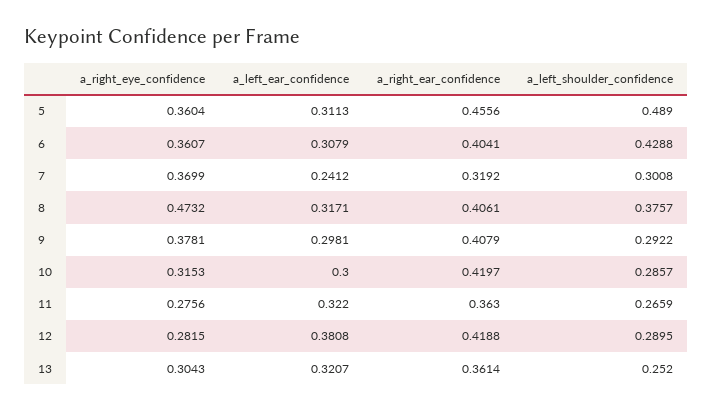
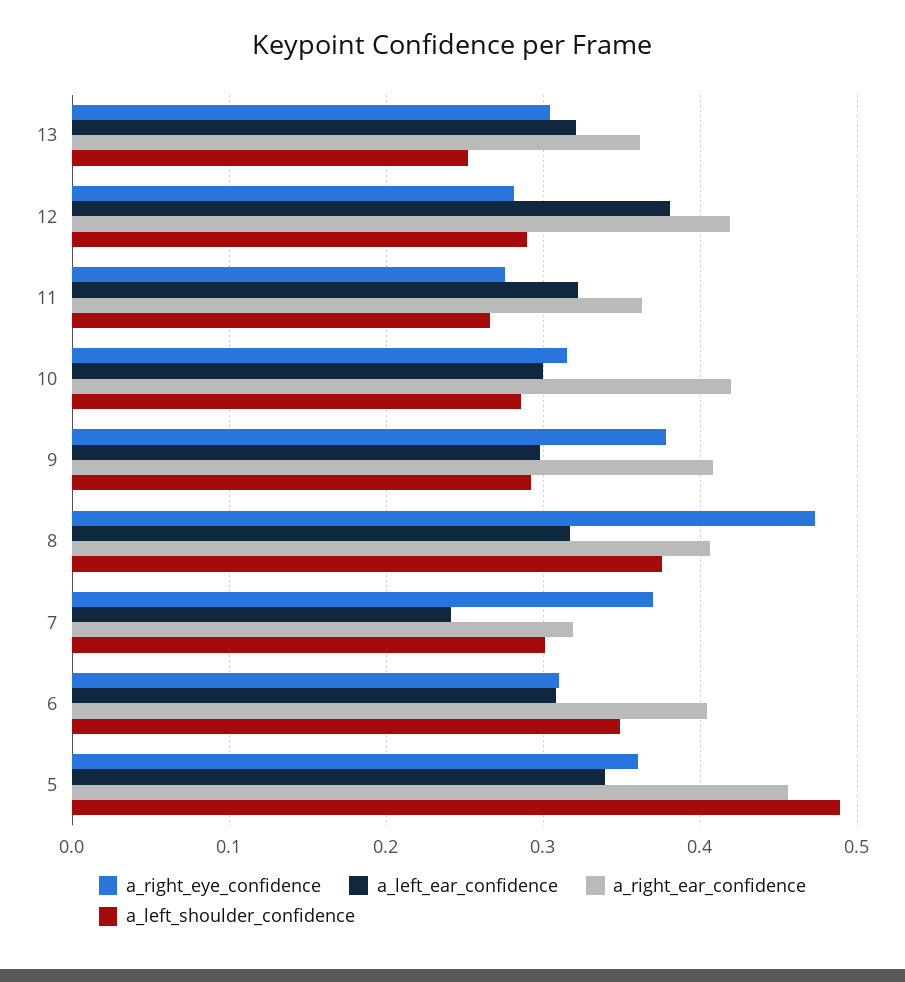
a_left_ear_confidence, 5: 0.3113 -> 0.34
a_right_eye_confidence, 6: 0.3607 -> 0.31
a_left_shoulder_confidence, 6: 0.4288 -> 0.35

